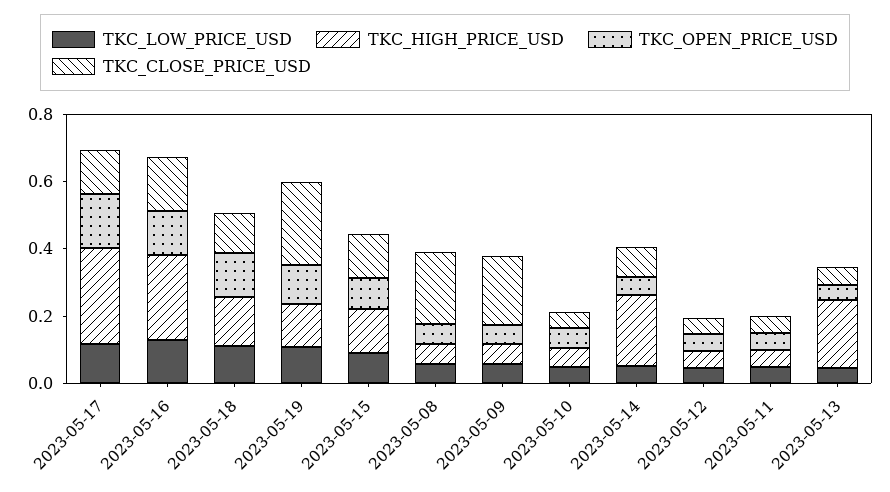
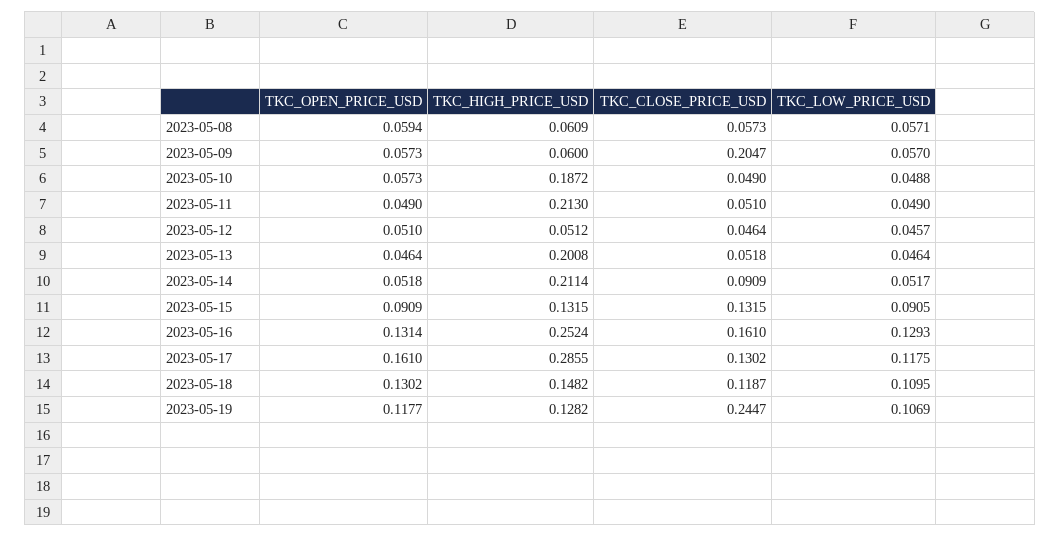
TKC_CLOSE_PRICE_USD, 2023-05-08: 0.2 -> 0.0573
TKC_HIGH_PRICE_USD, 2023-05-10: 0.05 -> 0.1872
TKC_HIGH_PRICE_USD, 2023-05-11: 0.05 -> 0.213

